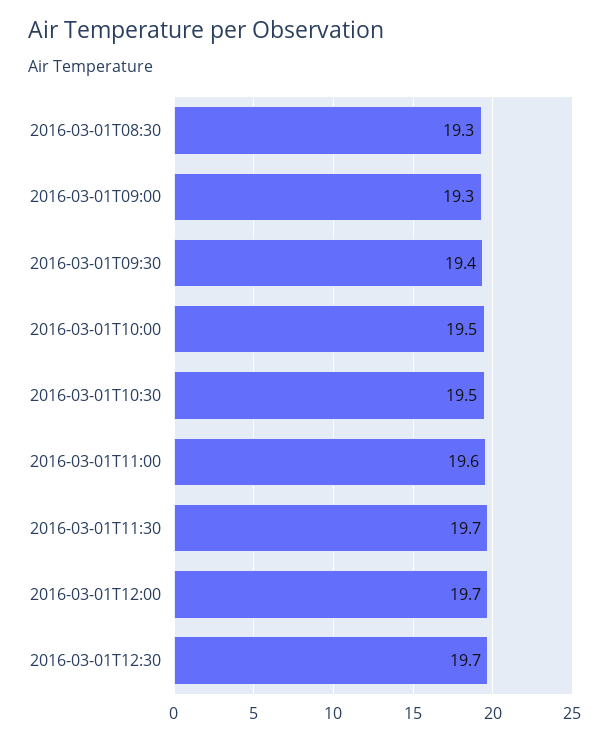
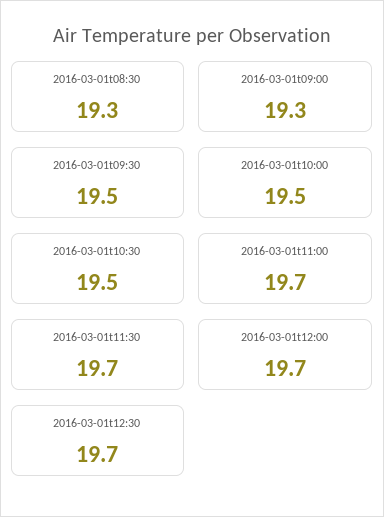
2016-03-01T09:30: 19.4 -> 19.5
2016-03-01T11:00: 19.6 -> 19.7

